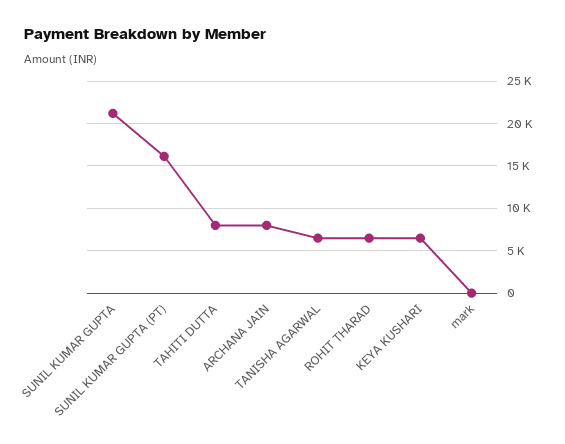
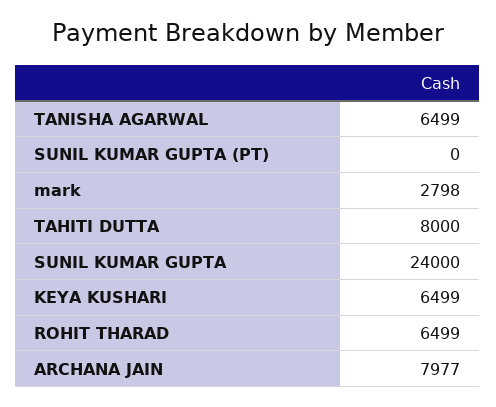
SUNIL KUMAR GUPTA: 21000 -> 24000
SUNIL KUMAR GUPTA (PT): 16000 -> 0
mark: 0 -> 2798

